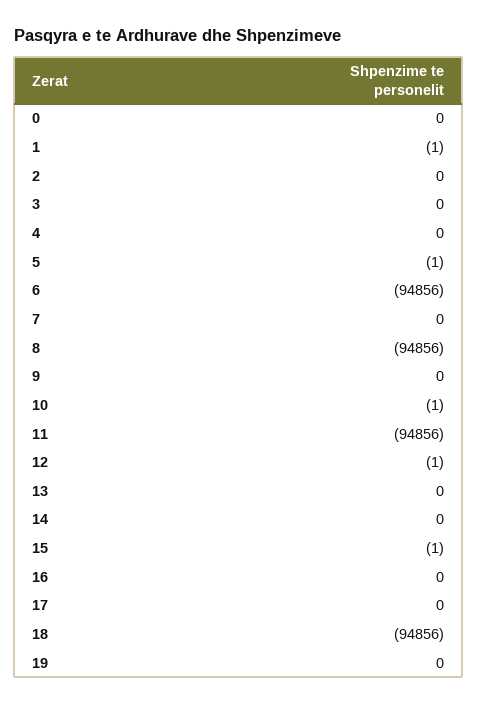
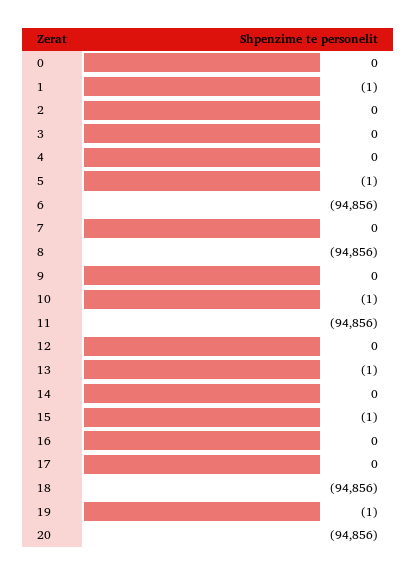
12: -1 -> 0
13: 0 -> -1
19: 0 -> -1
20: none -> -94856

